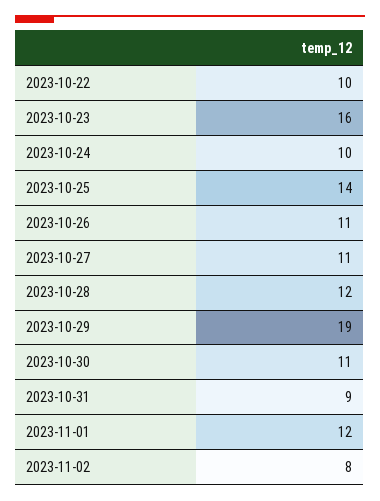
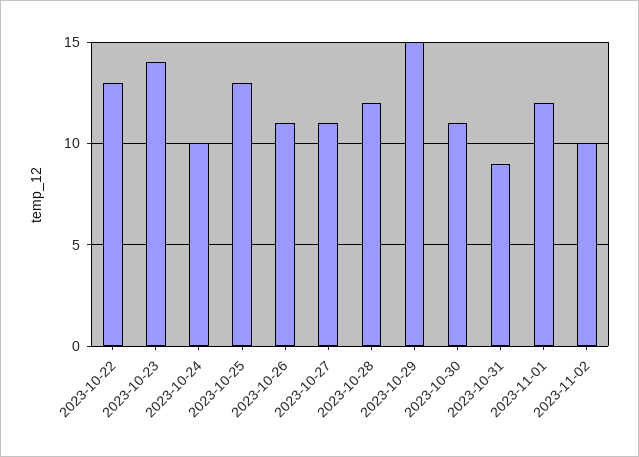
2023-10-22: 10 -> 13
2023-10-23: 16 -> 14
2023-10-25: 14 -> 13
2023-10-29: 19 -> 15
2023-11-02: 8 -> 10

